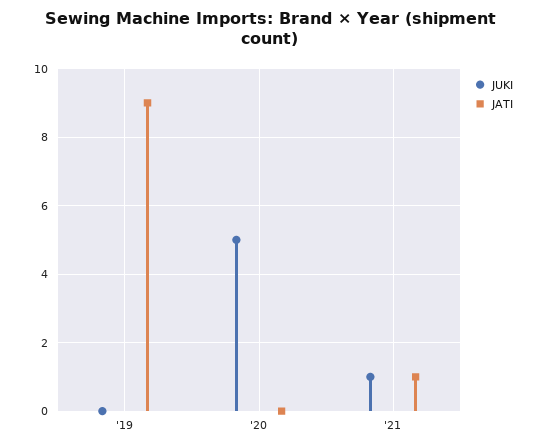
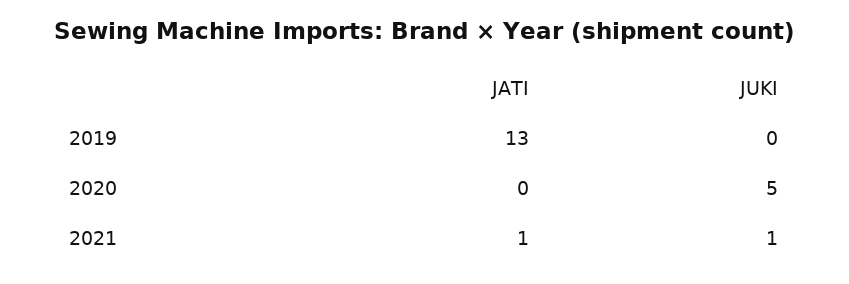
JATI, '19: 9 -> 13

